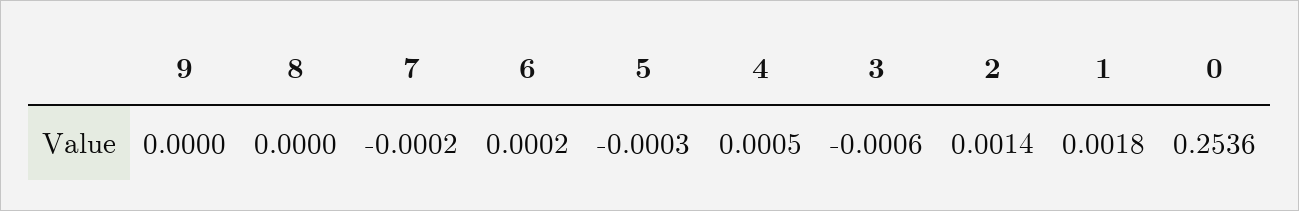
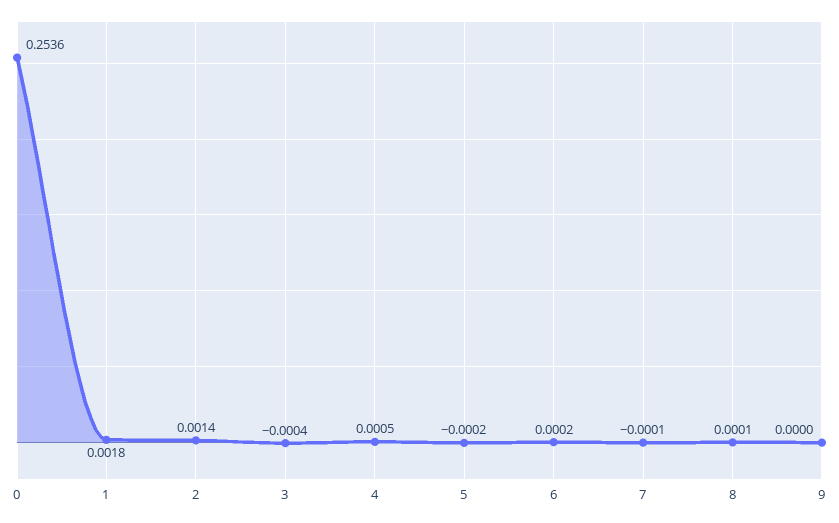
8: 0 -> 0.0001
7: -0.0002 -> -0.0001
5: -0.0003 -> -0.0002
3: -0.0006 -> -0.0004

